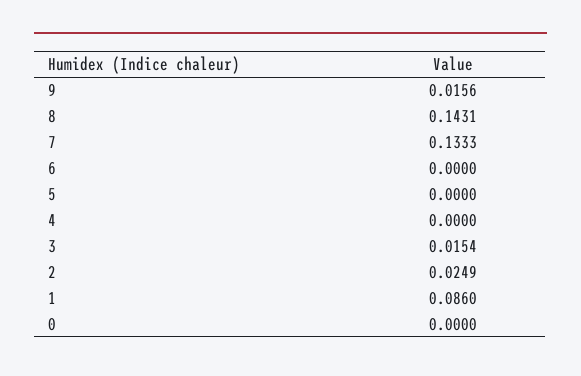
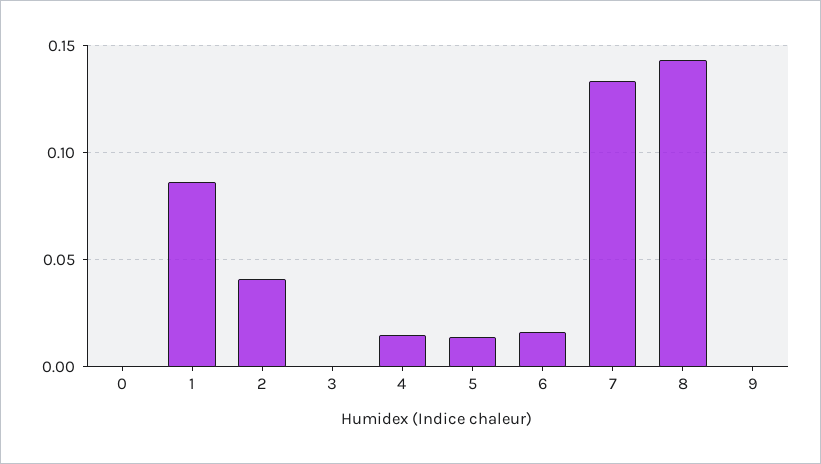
9: 0.0156 -> 0
6: 0 -> 0.015
5: 0 -> 0.015
4: 0 -> 0.015
3: 0.0154 -> 0
2: 0.0249 -> 0.04

